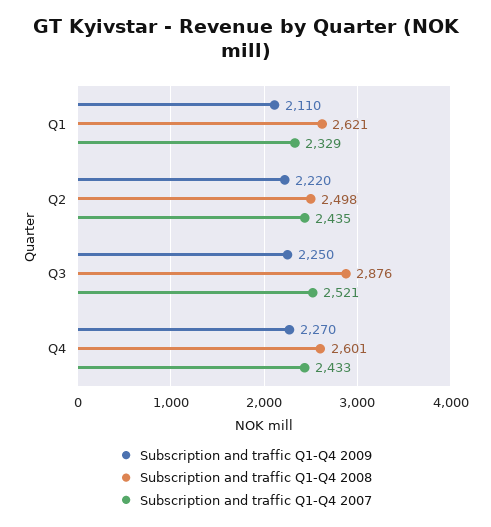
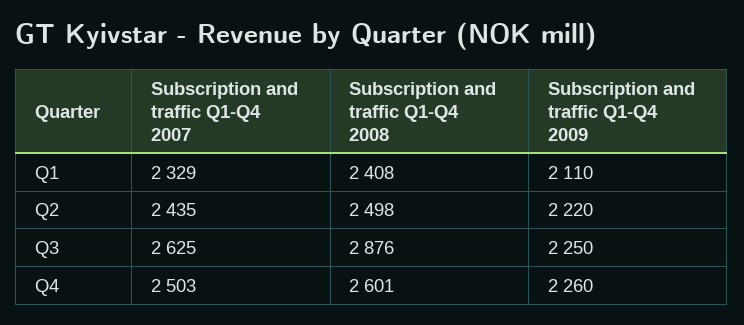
Subscription and traffic Q1-Q4 2008, Q1: 2621 -> 2408
Subscription and traffic Q1-Q4 2007, Q3: 2521 -> 2625
Subscription and traffic Q1-Q4 2009, Q4: 2270 -> 2260
Subscription and traffic Q1-Q4 2007, Q4: 2433 -> 2503

